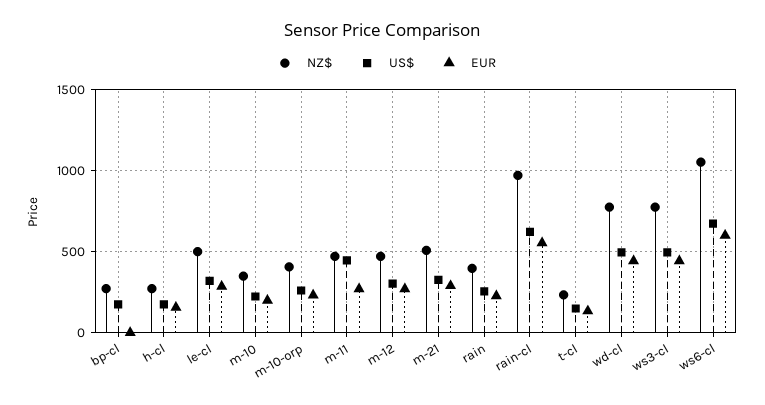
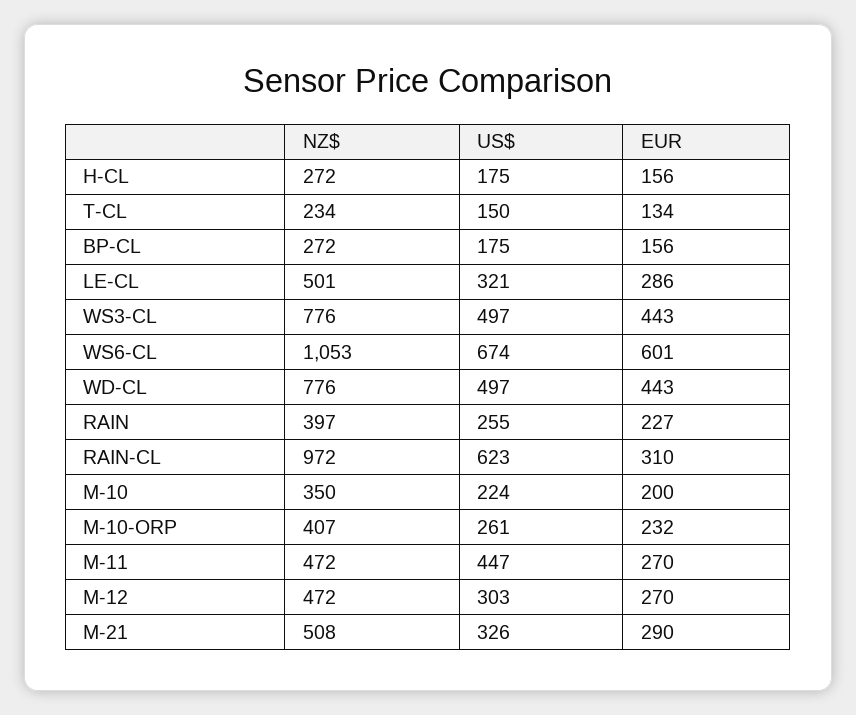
EUR, bp-cl: 0 -> 156
EUR, rain-cl: 550 -> 310

